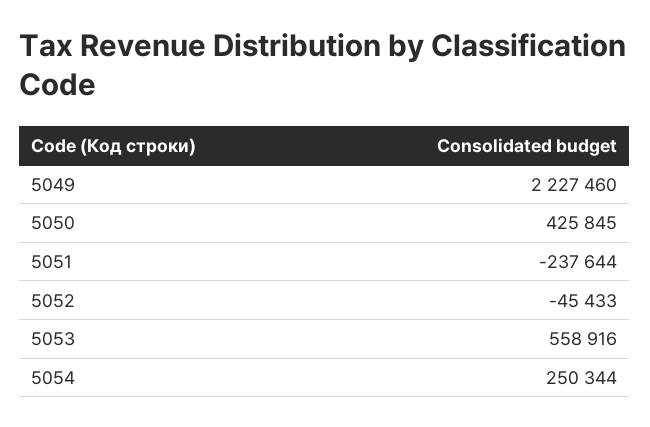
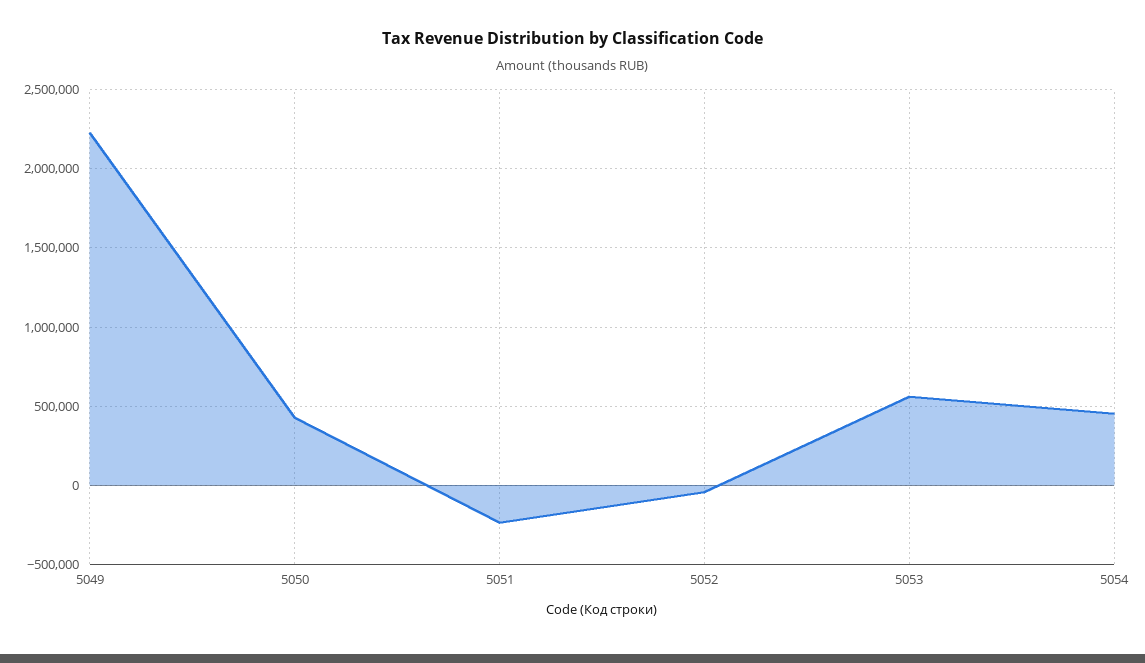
5054: 250344 -> 450000

